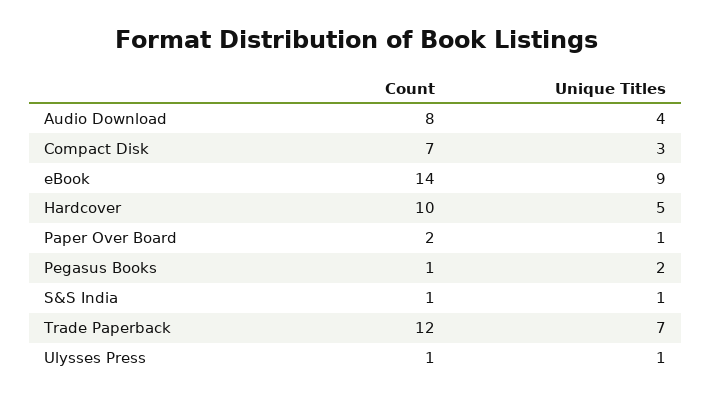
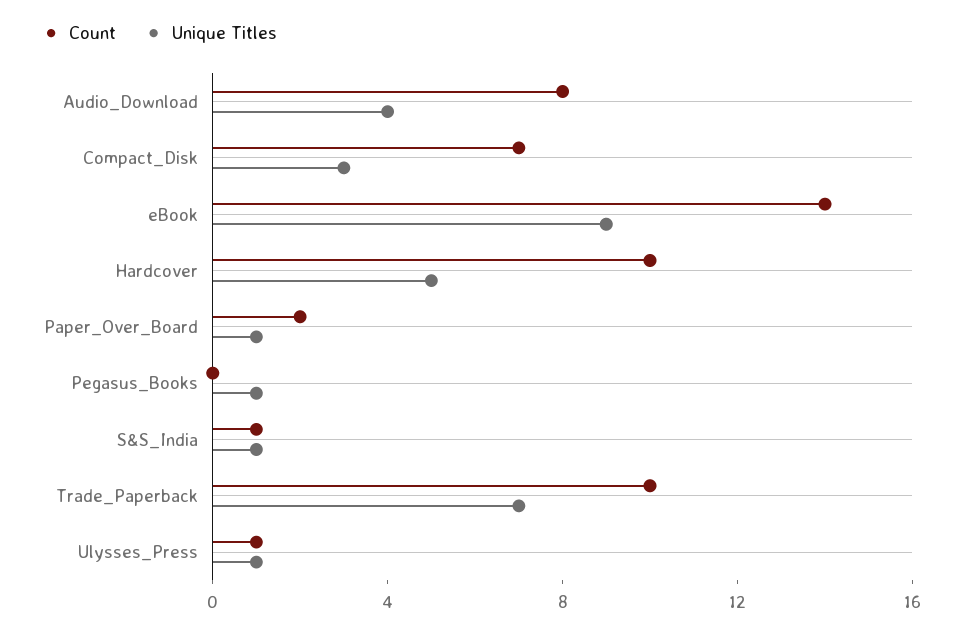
Count, Pegasus Books: 1 -> 0
Unique Titles, Pegasus Books: 2 -> 1
Count, Trade Paperback: 12 -> 10

